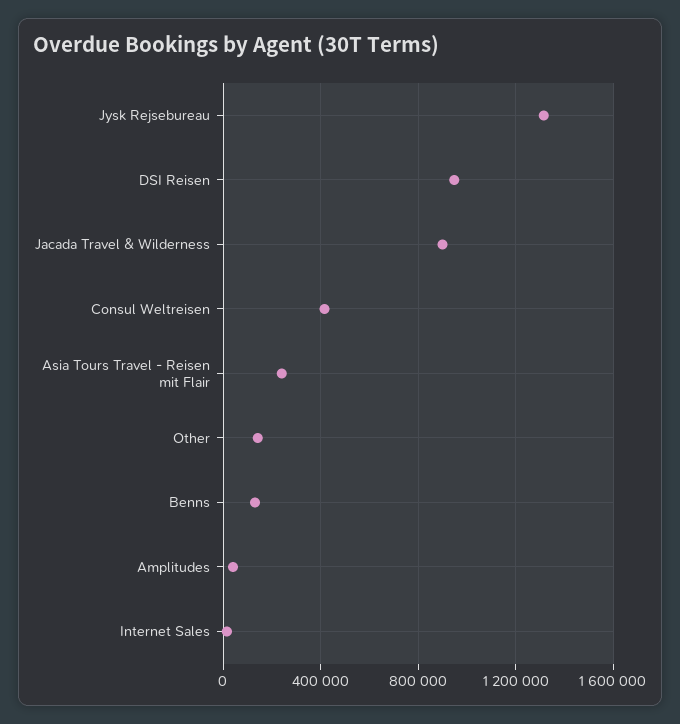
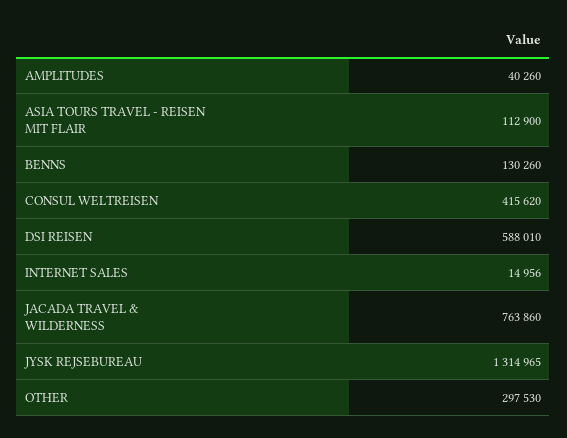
DSI Reisen: 950000 -> 588010
Jacada Travel & Wilderness: 900000 -> 763860
Asia Tours Travel - Reisen mit Flair: 250000 -> 112900
Other: 150000 -> 297530

